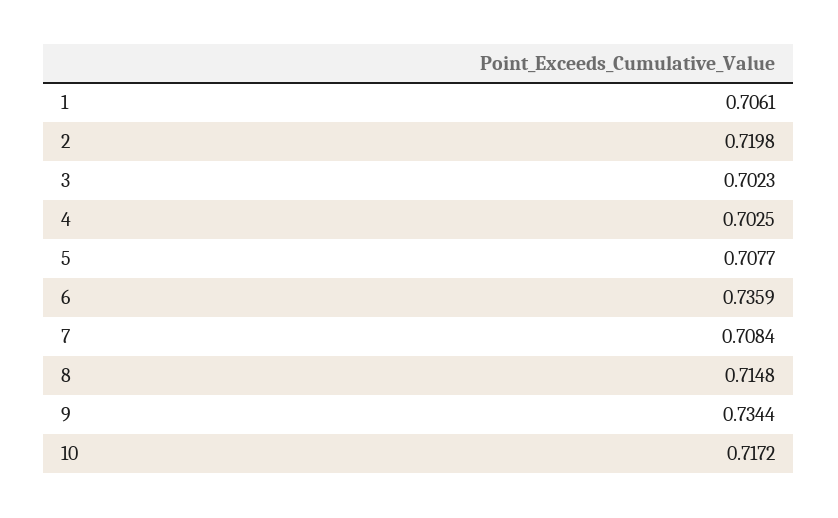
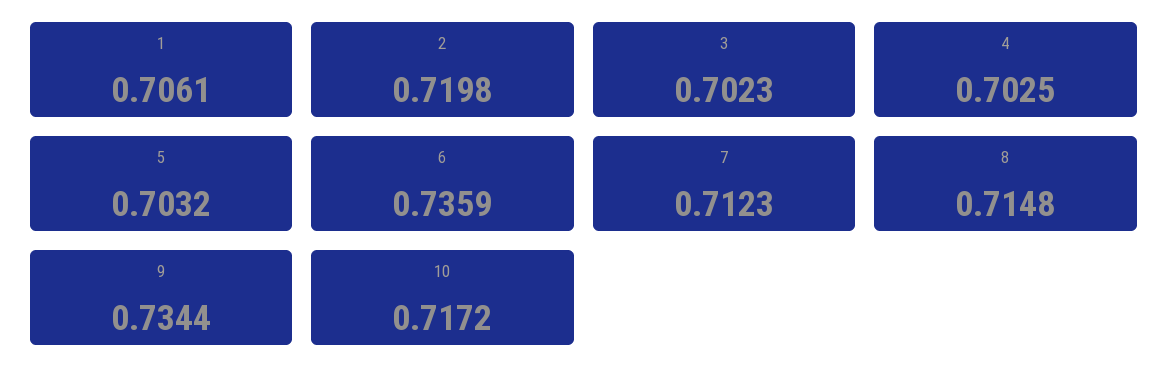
5: 0.7077 -> 0.7032
7: 0.7084 -> 0.7123

